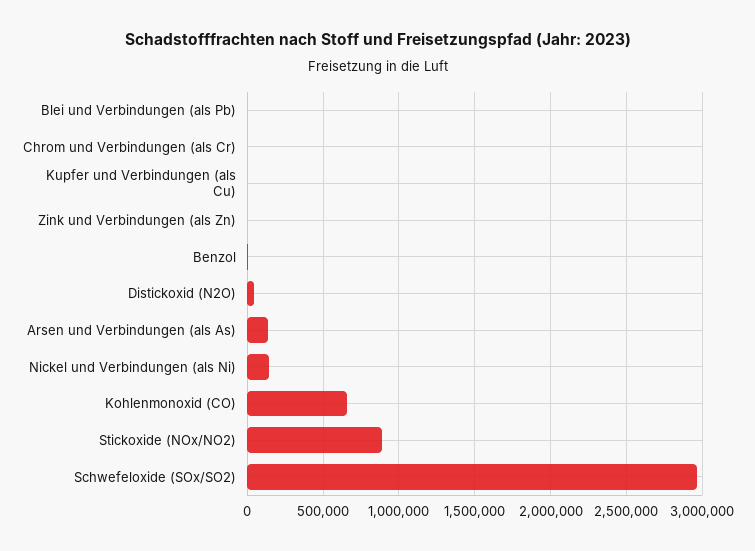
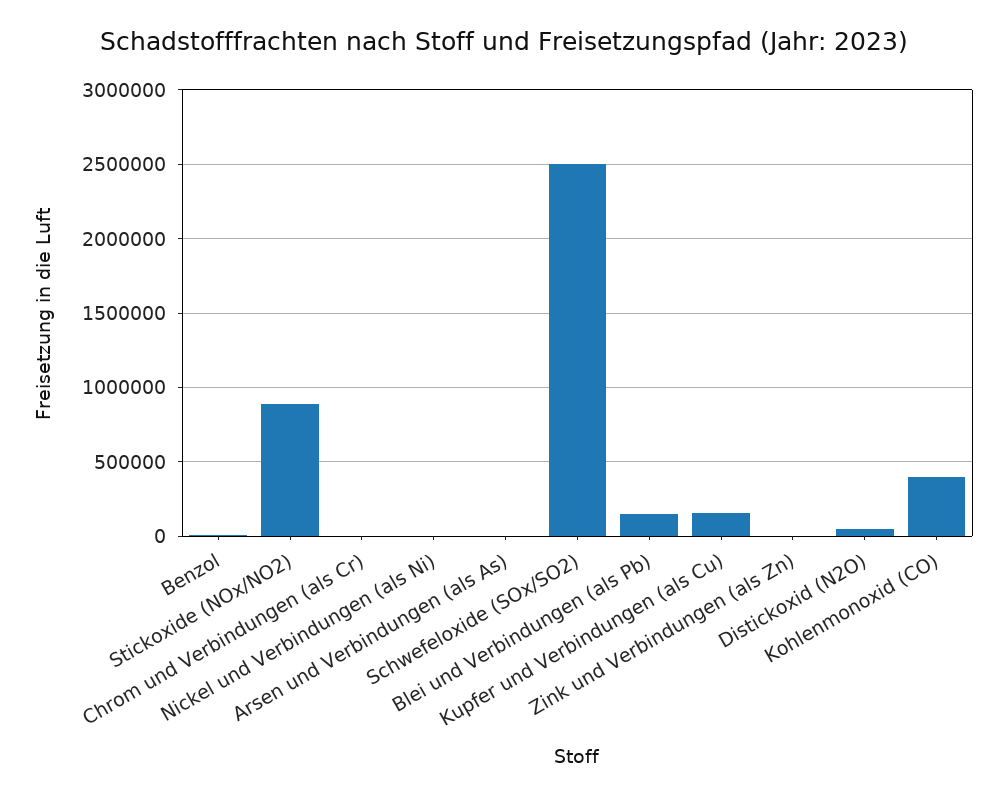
Blei und Verbindungen (als Pb): 0 -> 150000
Kupfer und Verbindungen (als Cu): 0 -> 150000
Arsen und Verbindungen (als As): 150000 -> 0
Nickel und Verbindungen (als Ni): 150000 -> 0
Kohlenmonoxid (CO): 650000 -> 400000
Schwefeloxide (SOx/SO2): 2950000 -> 2500000

